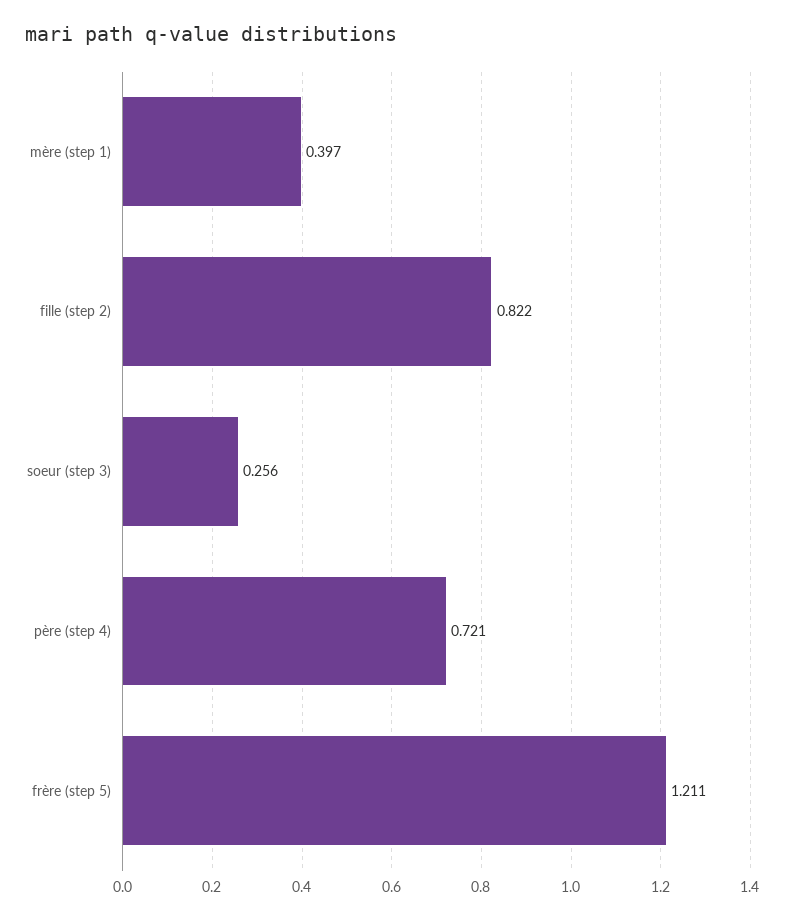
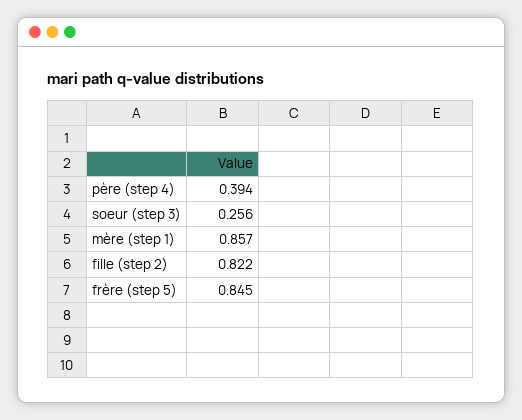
mère (step 1): 0.397 -> 0.857
père (step 4): 0.721 -> 0.394
frère (step 5): 1.211 -> 0.845

